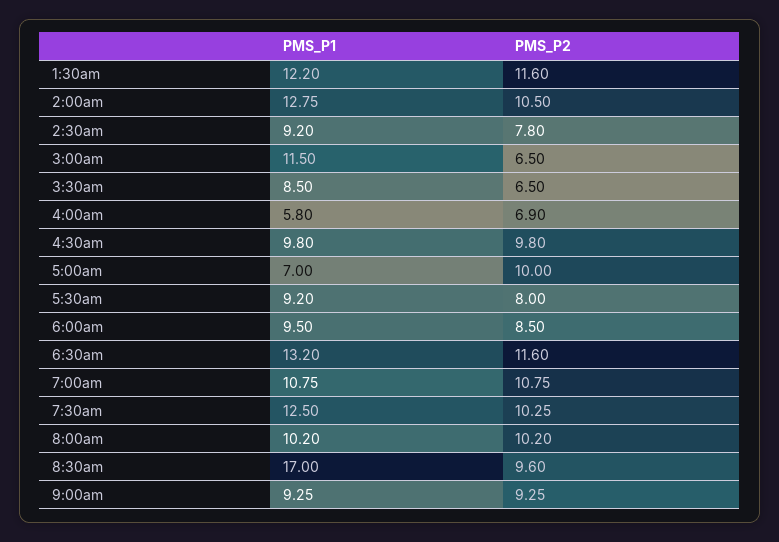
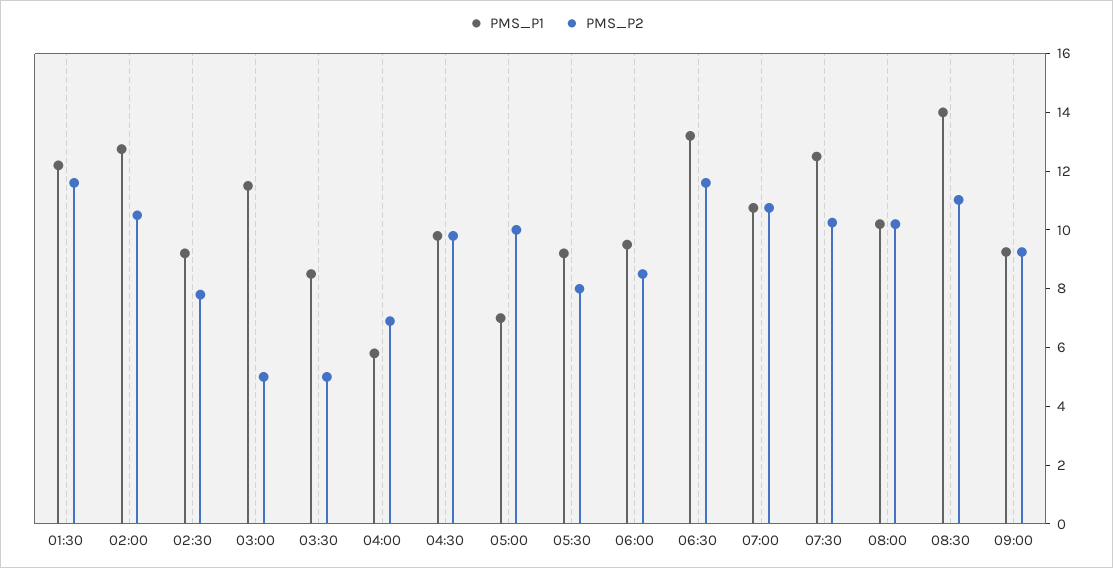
PMS_P2, 3:00am: 6.5 -> 5
PMS_P2, 3:30am: 6.5 -> 5
PMS_P1, 8:30am: 17 -> 14
PMS_P2, 8:30am: 9.6 -> 11

